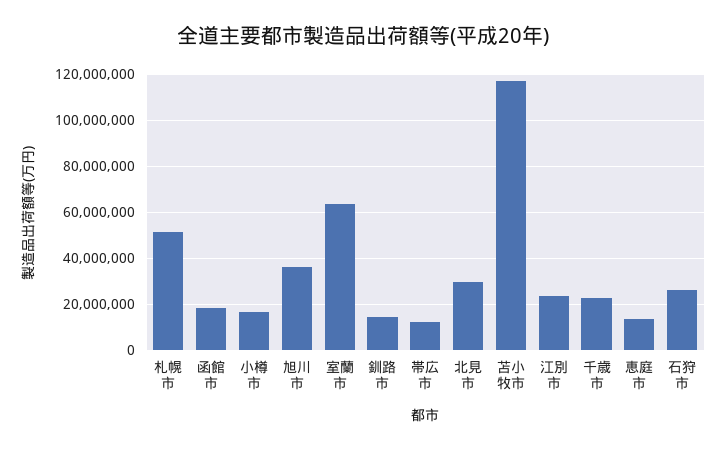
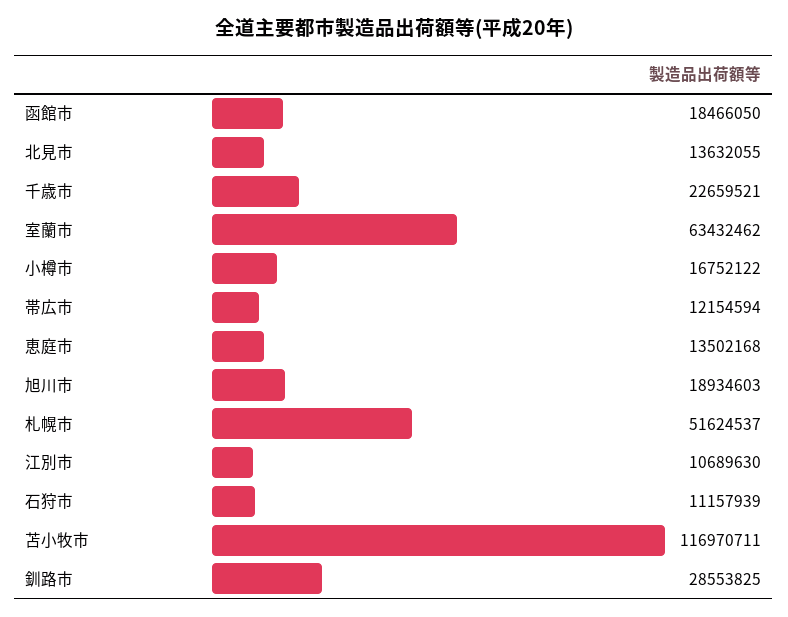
旭川市: 35000000 -> 18934603
釧路市: 15000000 -> 28553825
北見市: 30000000 -> 13632055
江別市: 25000000 -> 10689630
石狩市: 25000000 -> 11157939

